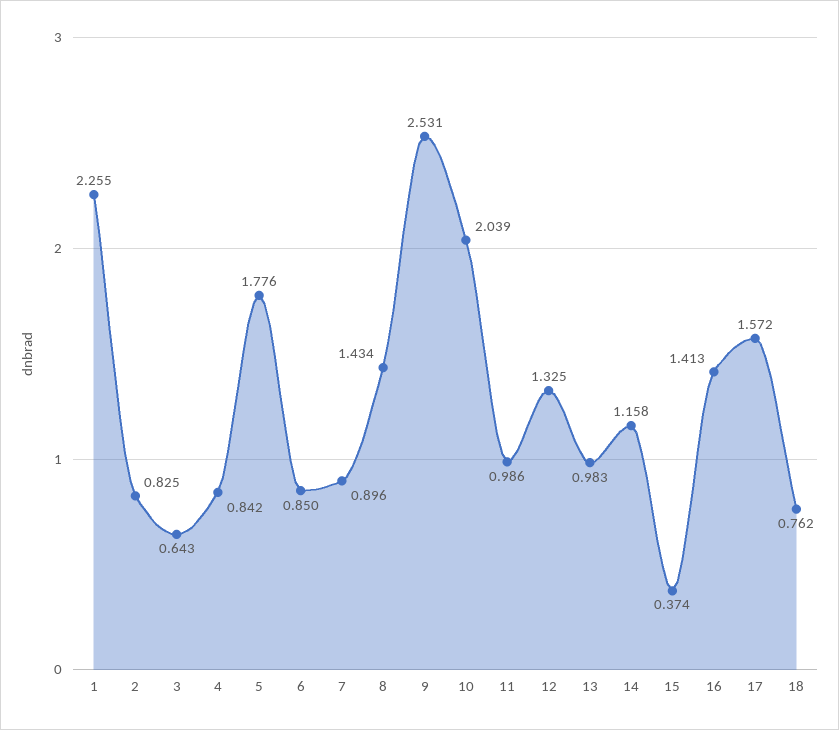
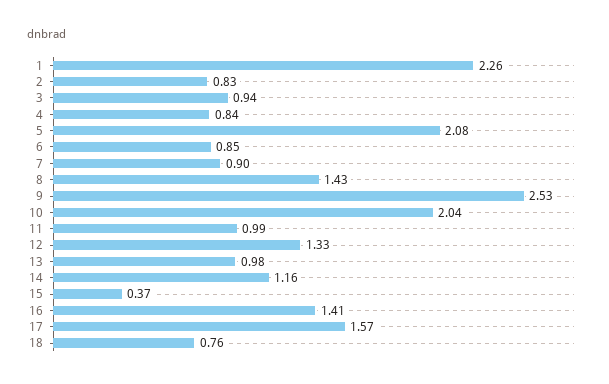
3: 0.643 -> 0.94
5: 1.776 -> 2.08

